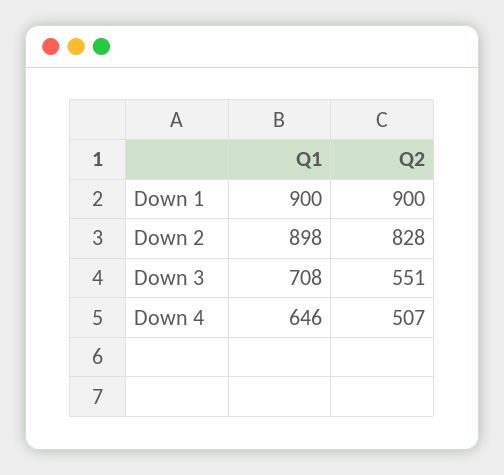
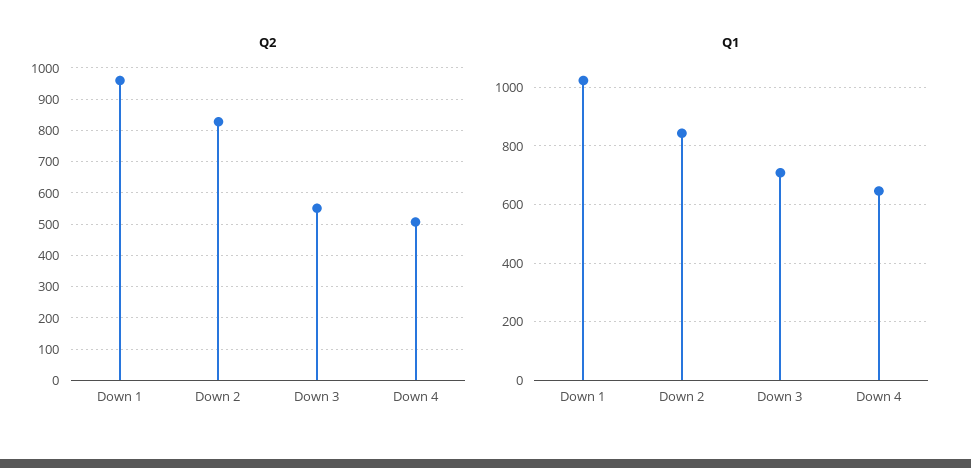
Q1, Down 1: 900 -> 1025
Q2, Down 1: 900 -> 960
Q1, Down 2: 898 -> 850

